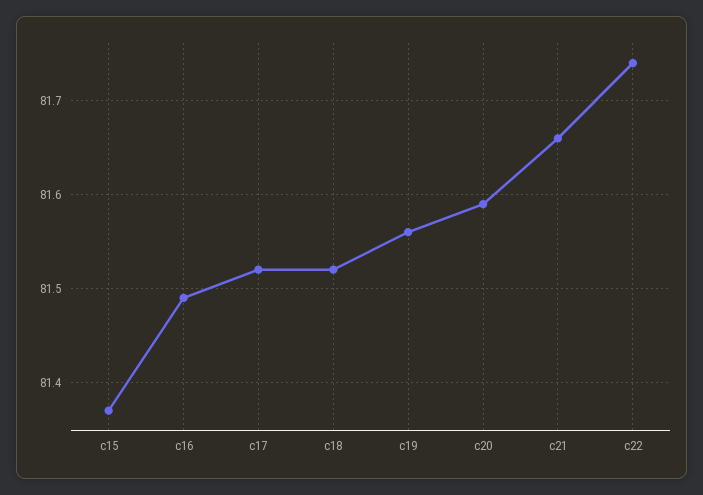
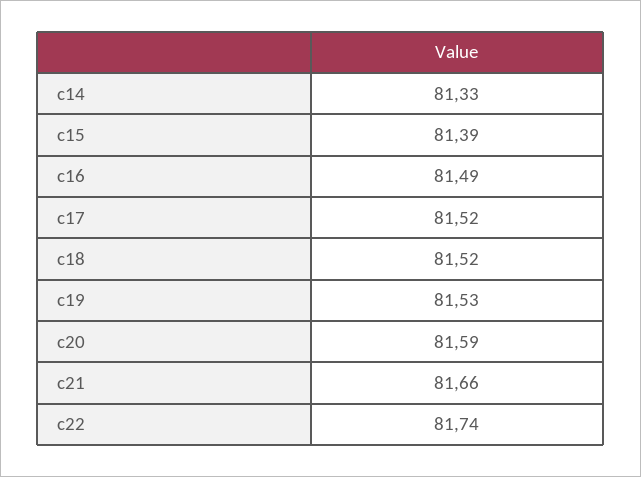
c15: 81.37 -> 81.39
c19: 81.56 -> 81.53
c14: none -> 81.33

